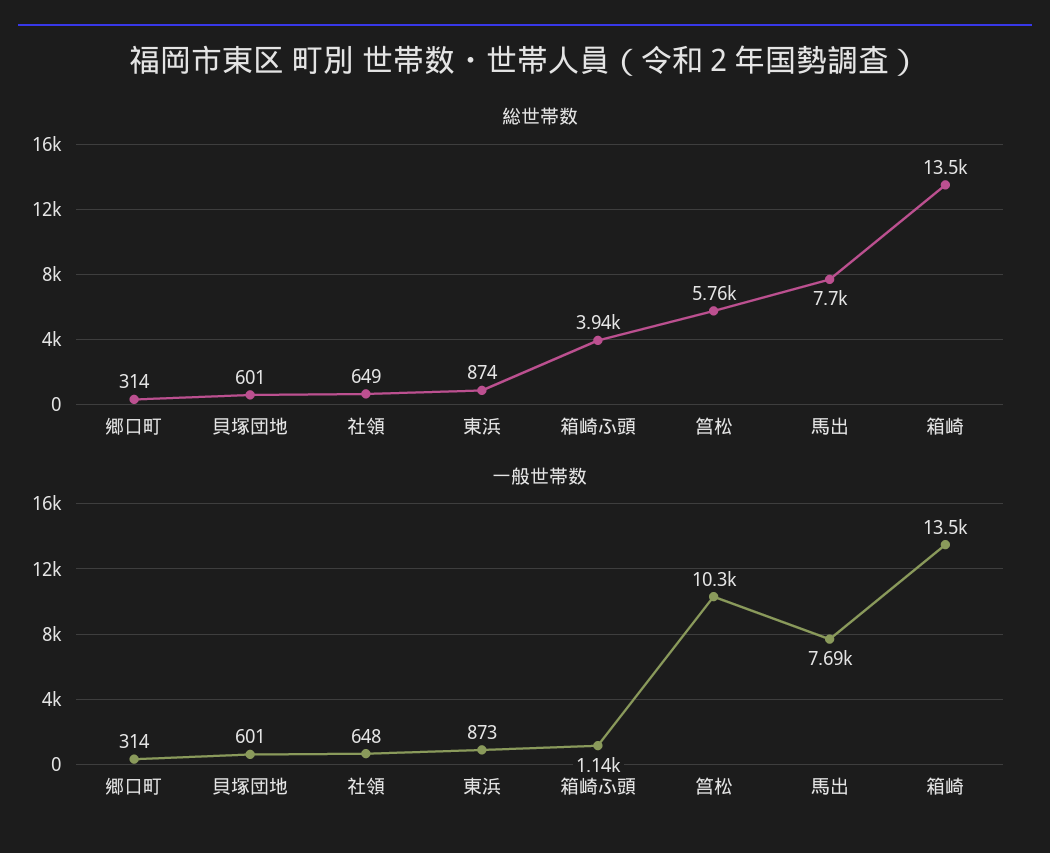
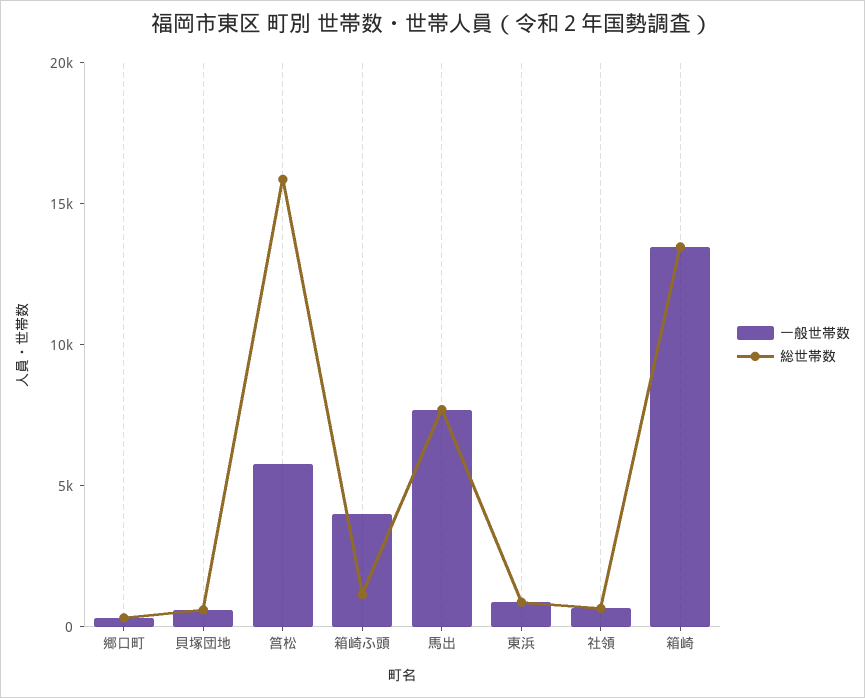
総世帯数, 箱崎ふ頭: 3940 -> 1000
総世帯数, 筥松: 5760 -> 16000
一般世帯数, 箱崎ふ頭: 1140 -> 4000
一般世帯数, 筥松: 10300 -> 6000

